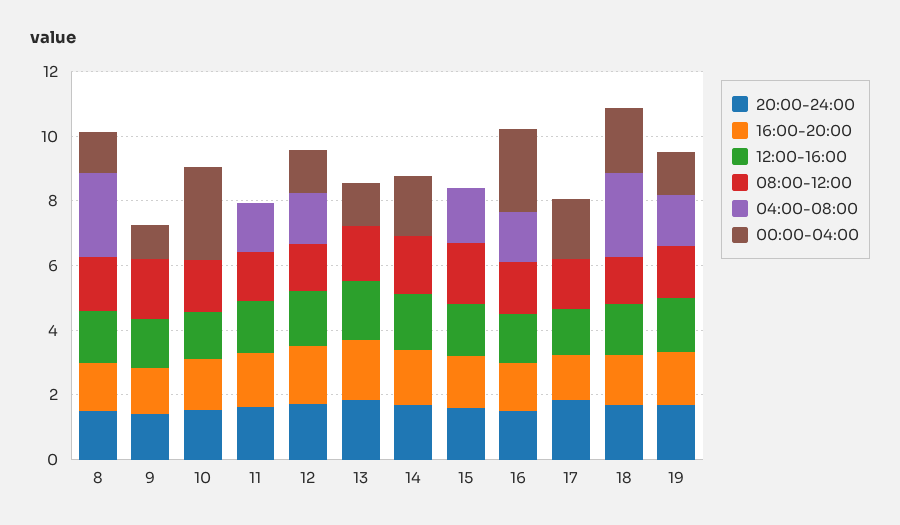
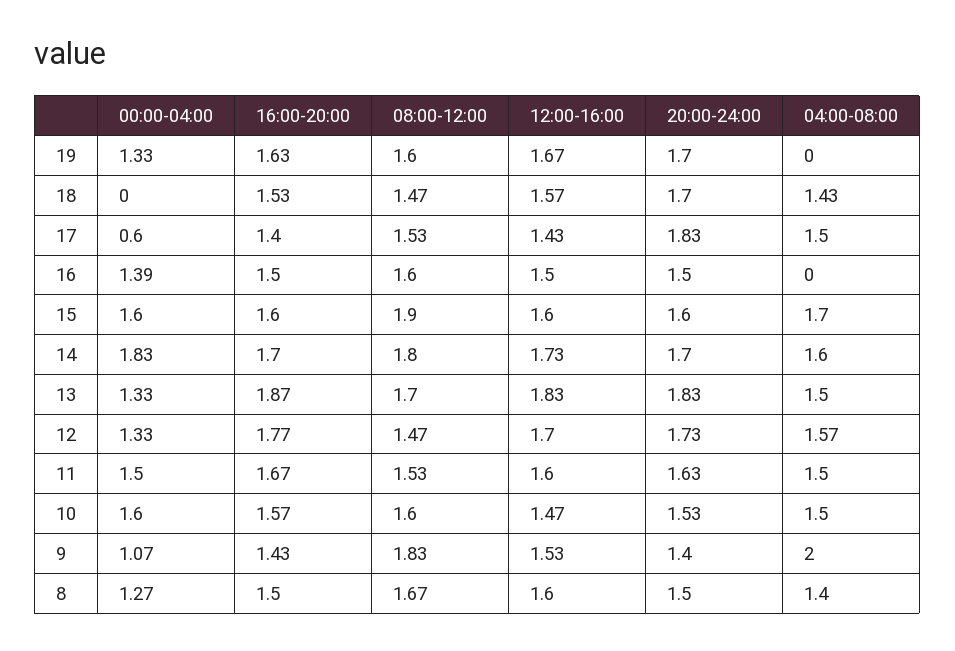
04:00-08:00, 8: 2.5 -> 1.4
04:00-08:00, 9: 0 -> 2
04:00-08:00, 10: 0 -> 1.5
00:00-04:00, 10: 3 -> 1.6
00:00-04:00, 11: 0 -> 1.5
04:00-08:00, 13: 0 -> 1.5
04:00-08:00, 14: 0 -> 1.6
00:00-04:00, 15: 0 -> 1.6
04:00-08:00, 16: 1.5 -> 0
00:00-04:00, 16: 2.5 -> 1.39
04:00-08:00, 17: 0 -> 1.5
00:00-04:00, 17: 2 -> 0.6
04:00-08:00, 18: 2.5 -> 1.43
00:00-04:00, 18: 2 -> 0
04:00-08:00, 19: 1.5 -> 0

